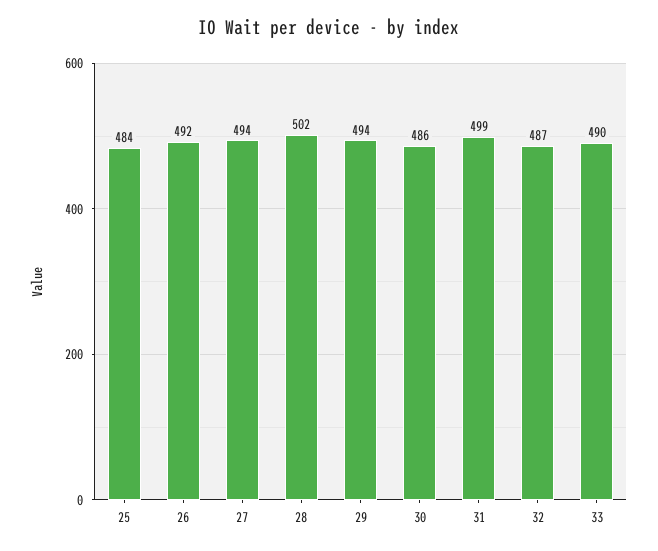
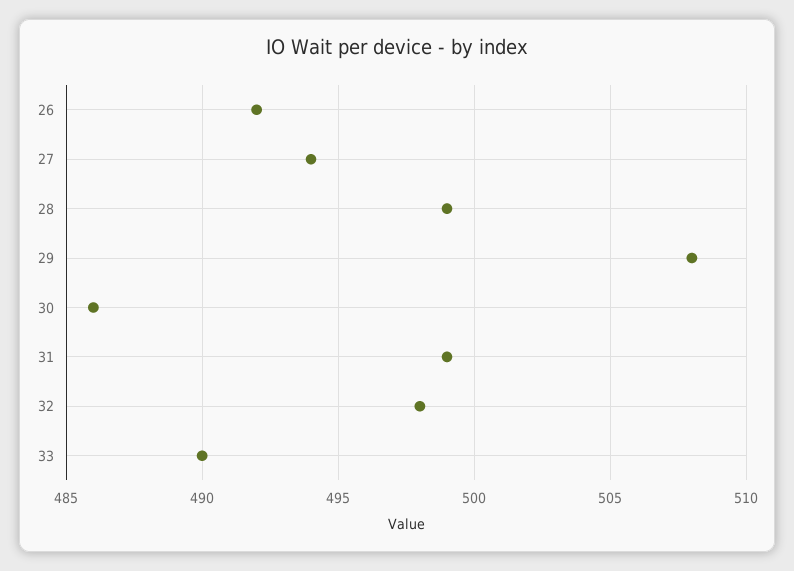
25: 484 -> none
28: 502 -> 499
29: 494 -> 508
32: 487 -> 498

